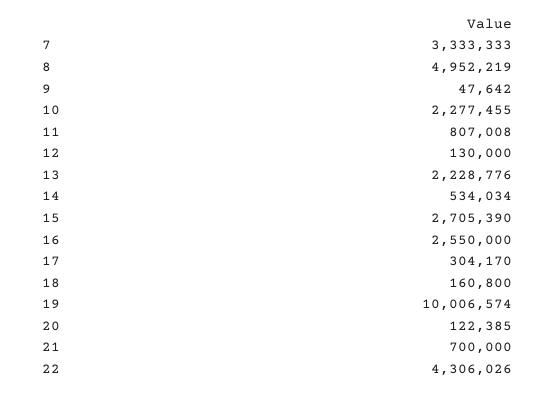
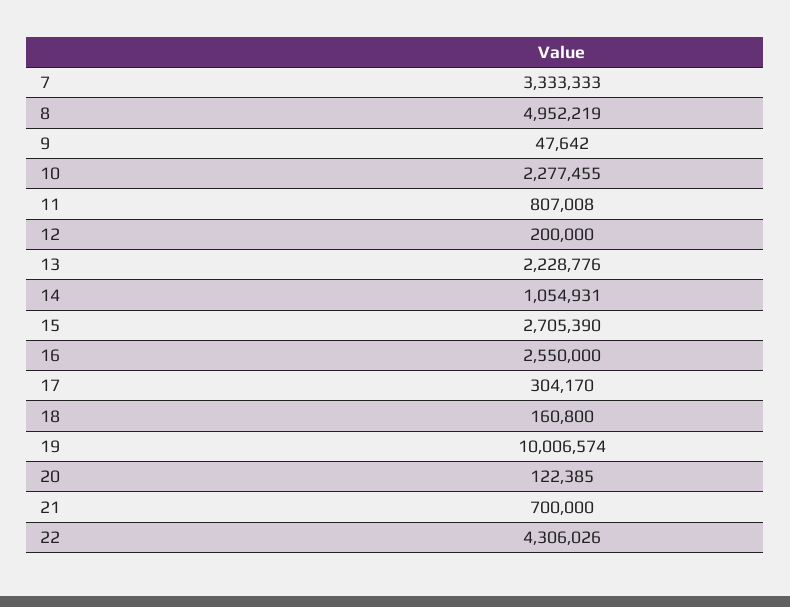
12: 130000 -> 200000
14: 534034 -> 1054931

